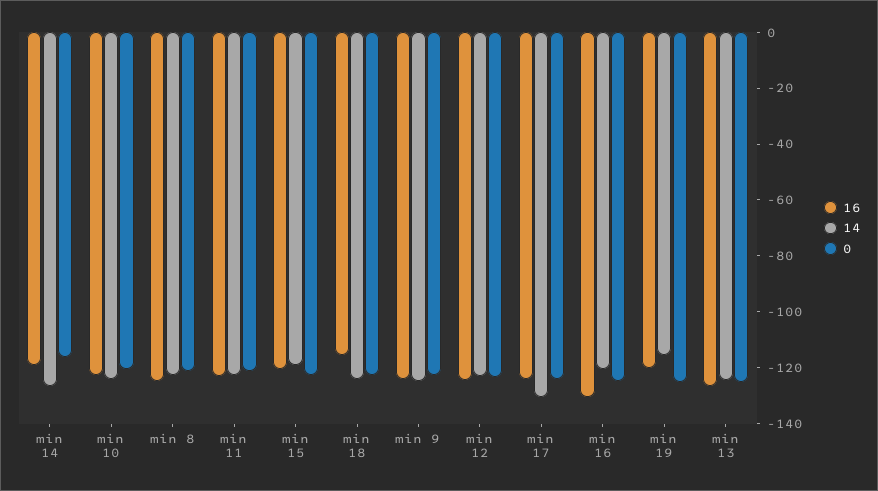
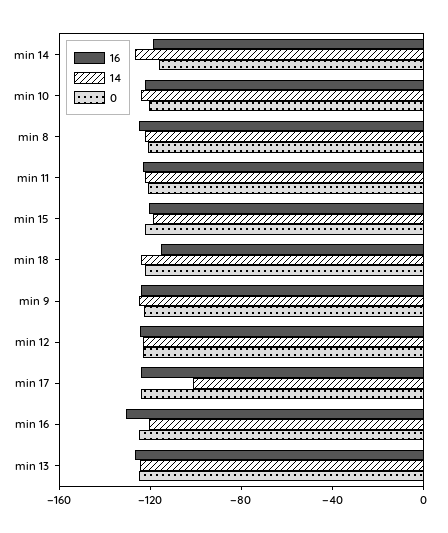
14, min 17: -130 -> -100
16, min 19: -120 -> none
14, min 19: -115 -> none
0, min 19: -125 -> none

